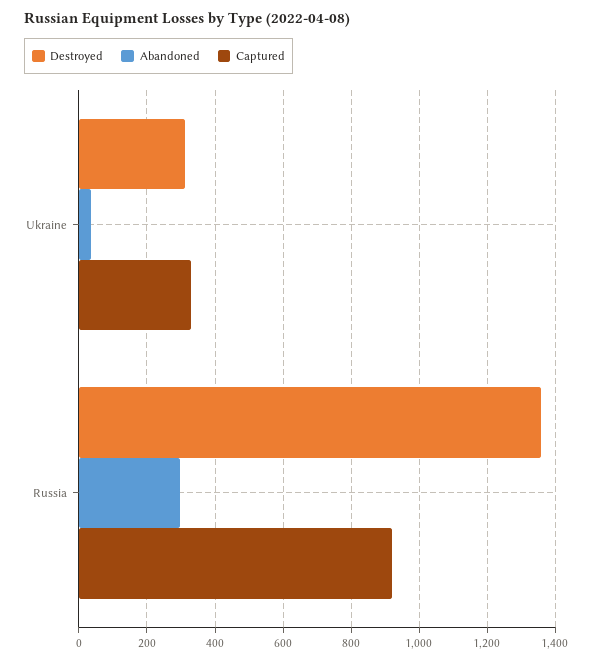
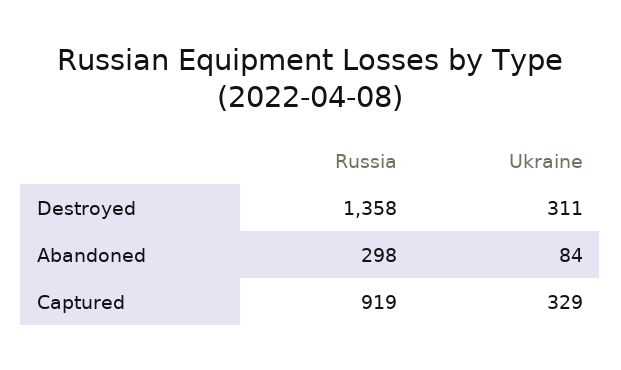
Abandoned, Ukraine: 40 -> 84

